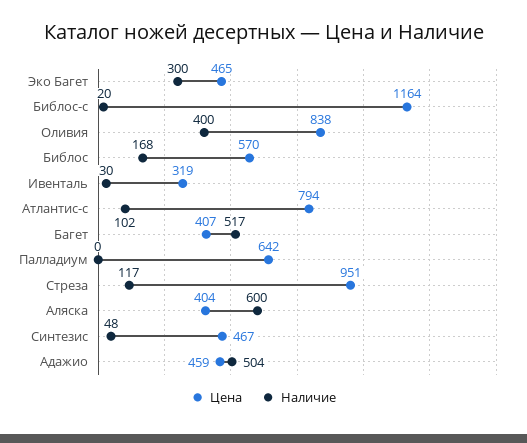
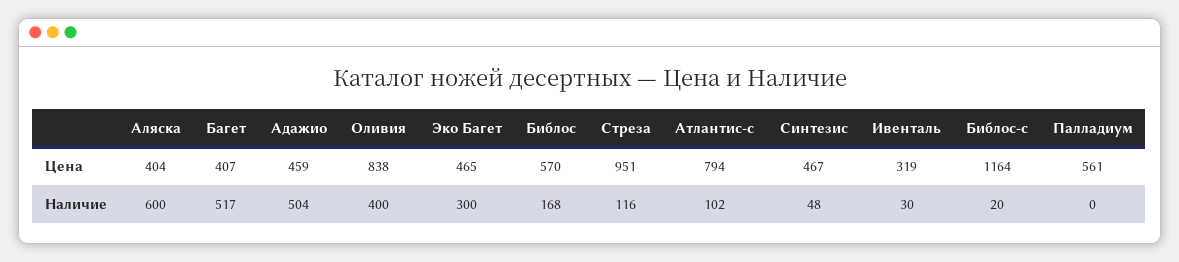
Цена, Палладиум: 642 -> 561
Наличие, Стреза: 117 -> 116

